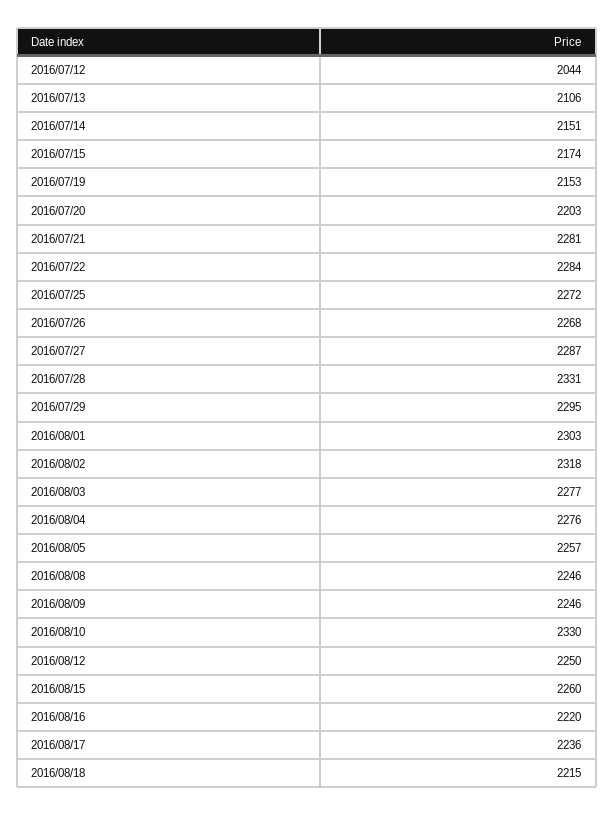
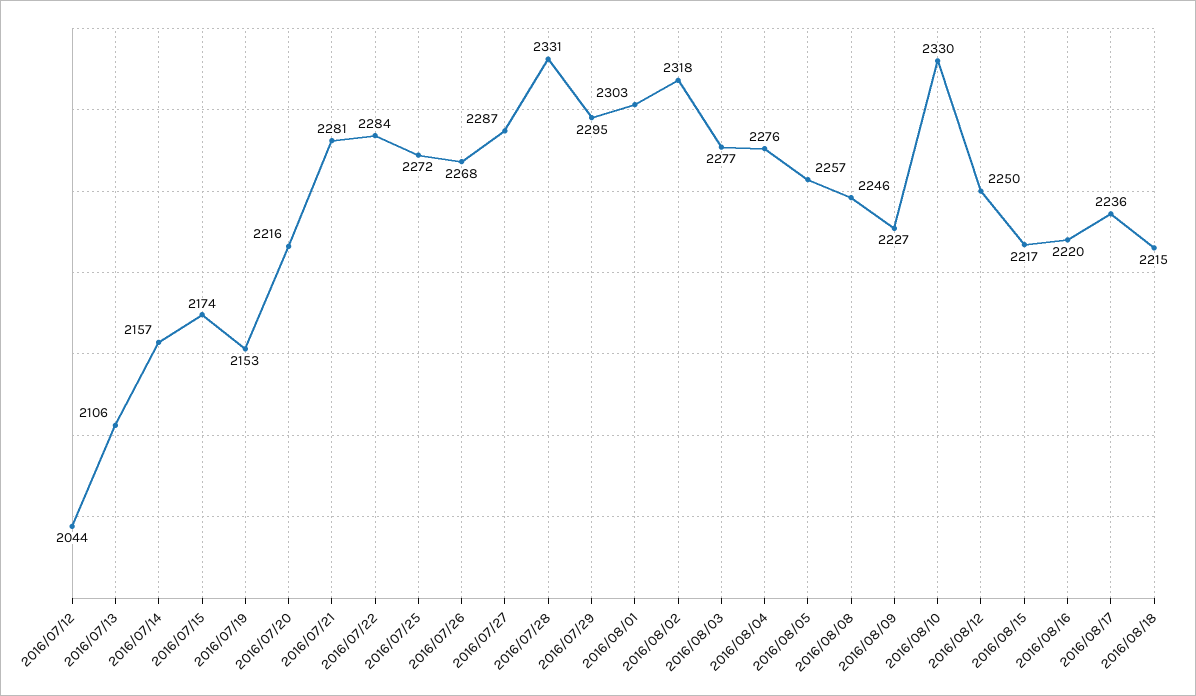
2016/07/14: 2151 -> 2157
2016/07/20: 2203 -> 2216
2016/08/09: 2246 -> 2227
2016/08/15: 2260 -> 2217

